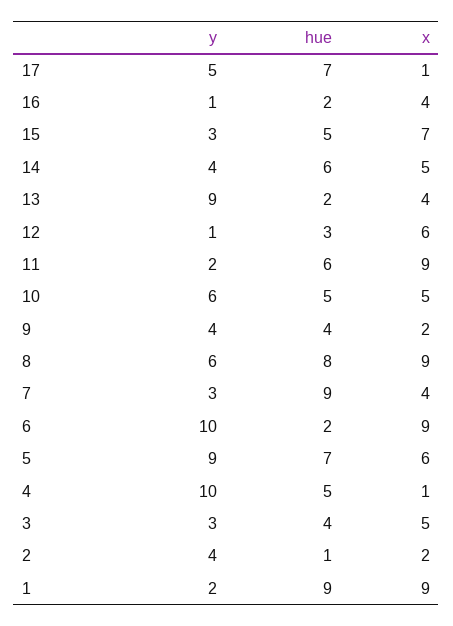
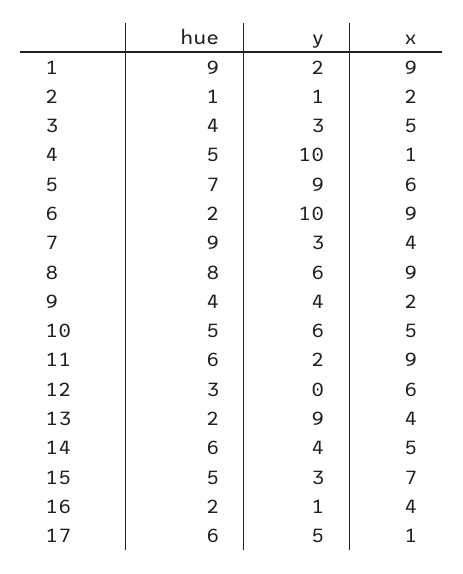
hue, 17: 7 -> 6
y, 12: 1 -> 0
y, 2: 4 -> 1

